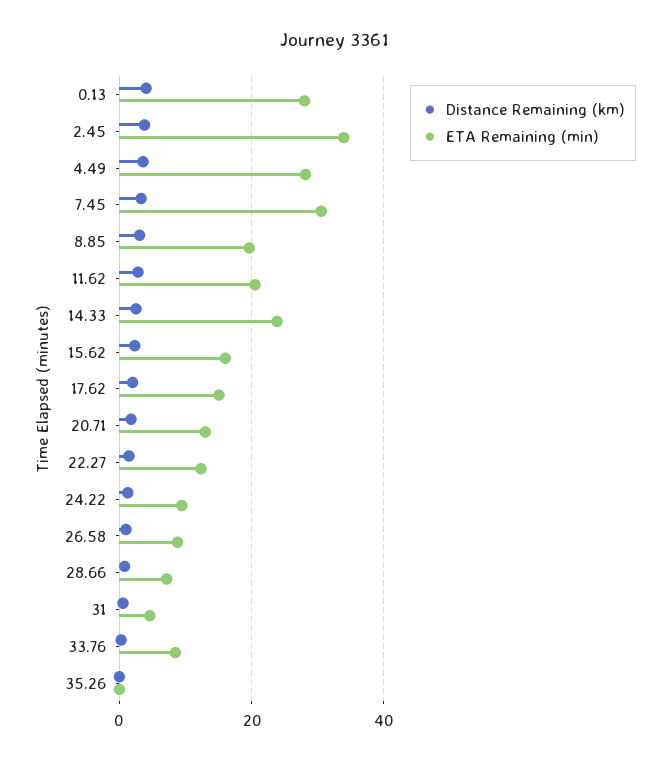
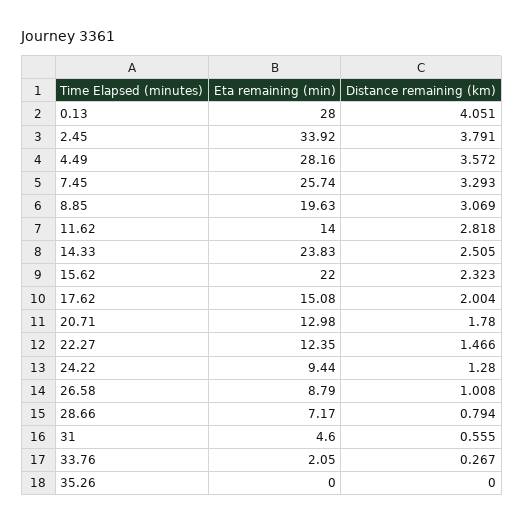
ETA Remaining (min), 7.45: 30 -> 25.74
ETA Remaining (min), 11.62: 20 -> 14
ETA Remaining (min), 15.62: 16 -> 22
ETA Remaining (min), 33.76: 8 -> 2.05

